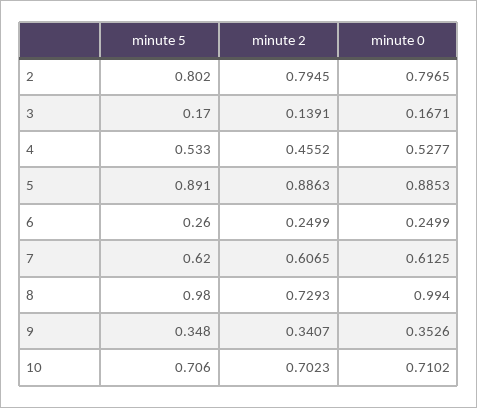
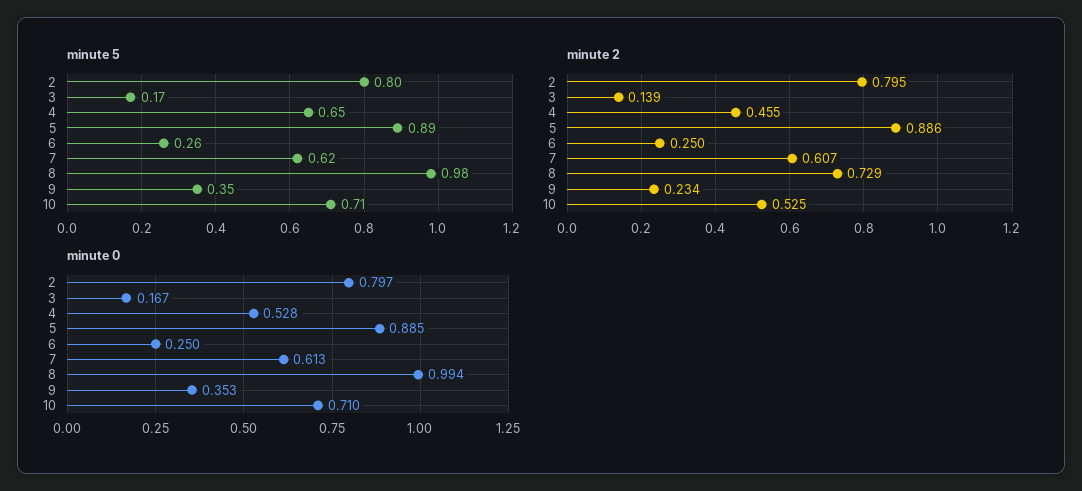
minute 5, 4: 0.533 -> 0.65
minute 2, 9: 0.3407 -> 0.234
minute 2, 10: 0.7023 -> 0.525

